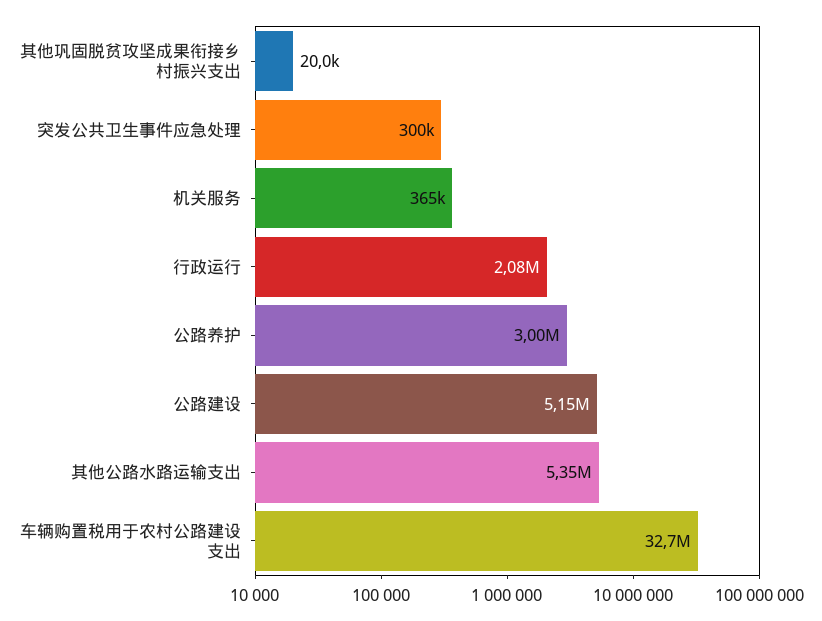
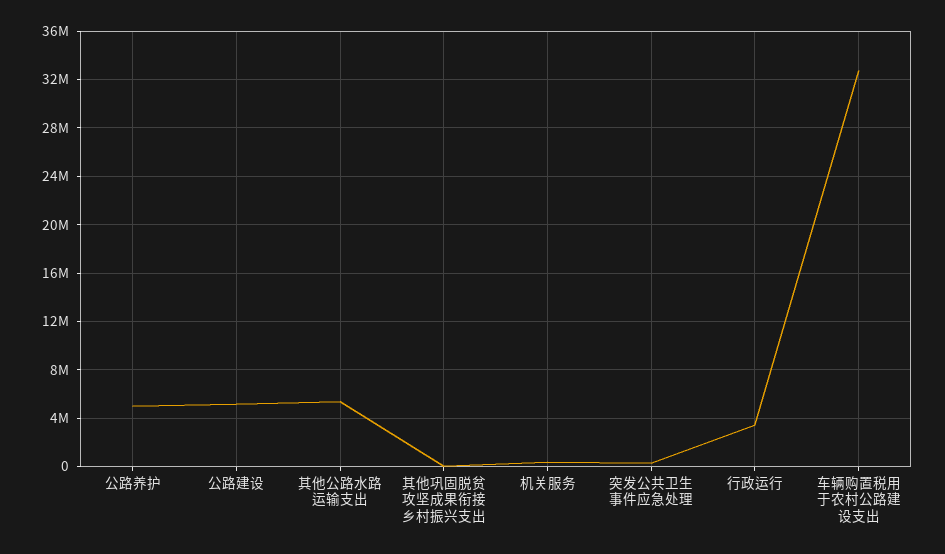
行政运行: 2080000 -> 3500000
公路养护: 3000000 -> 5000000

